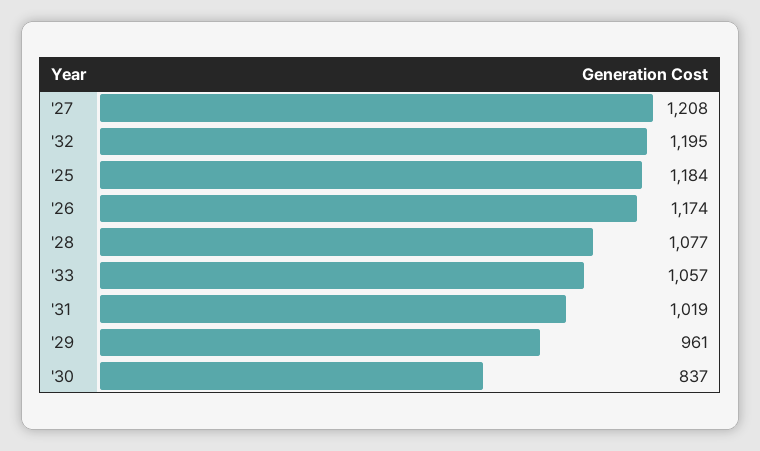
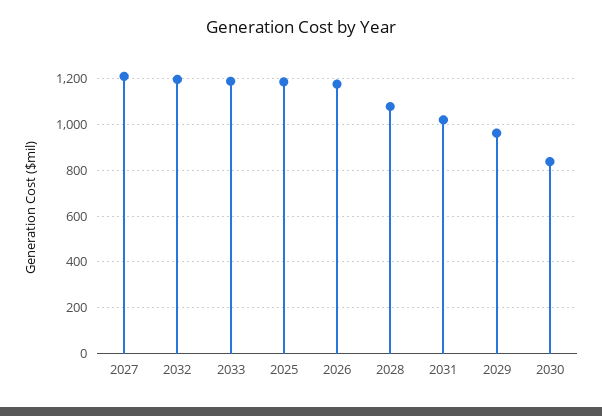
'33: 1057 -> 1200

